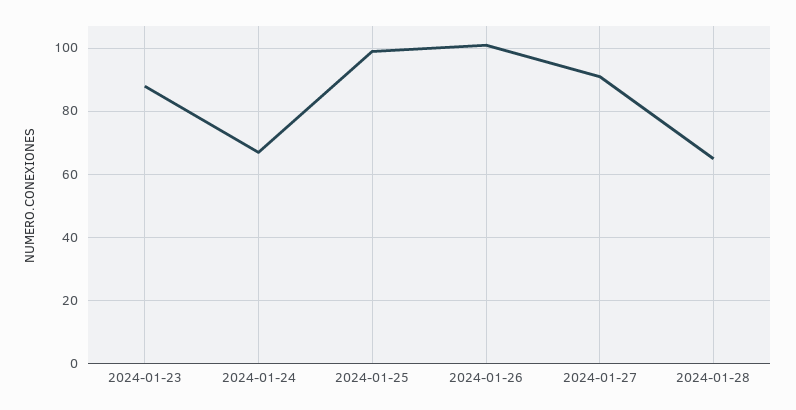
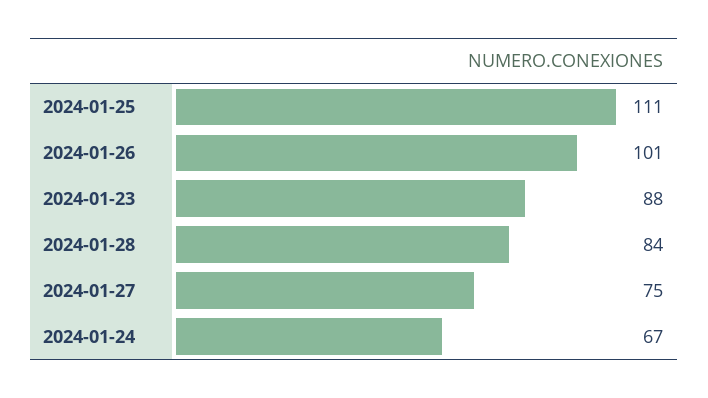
2024-01-25: 100 -> 111
2024-01-27: 90 -> 75
2024-01-28: 65 -> 84

